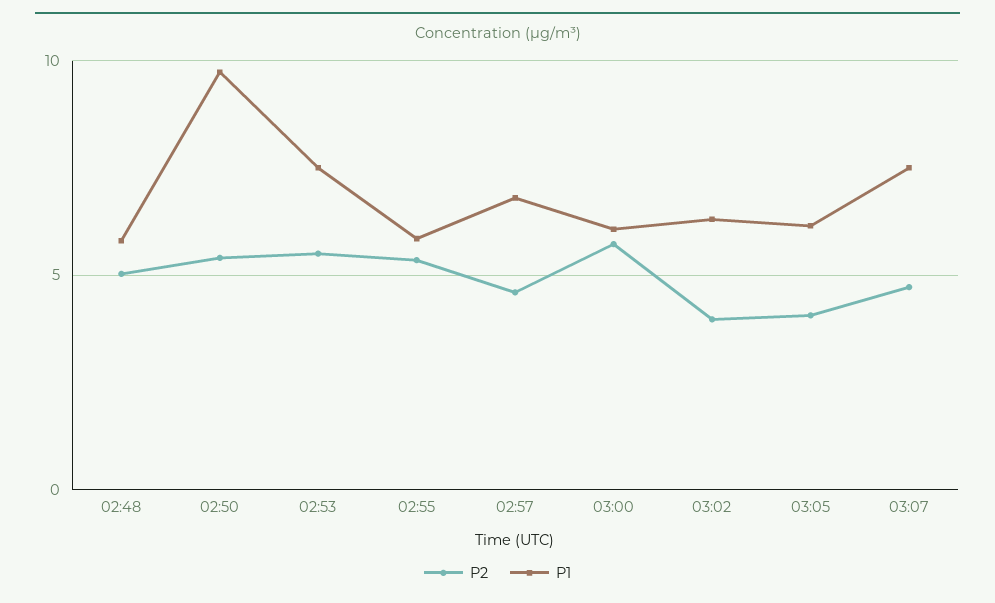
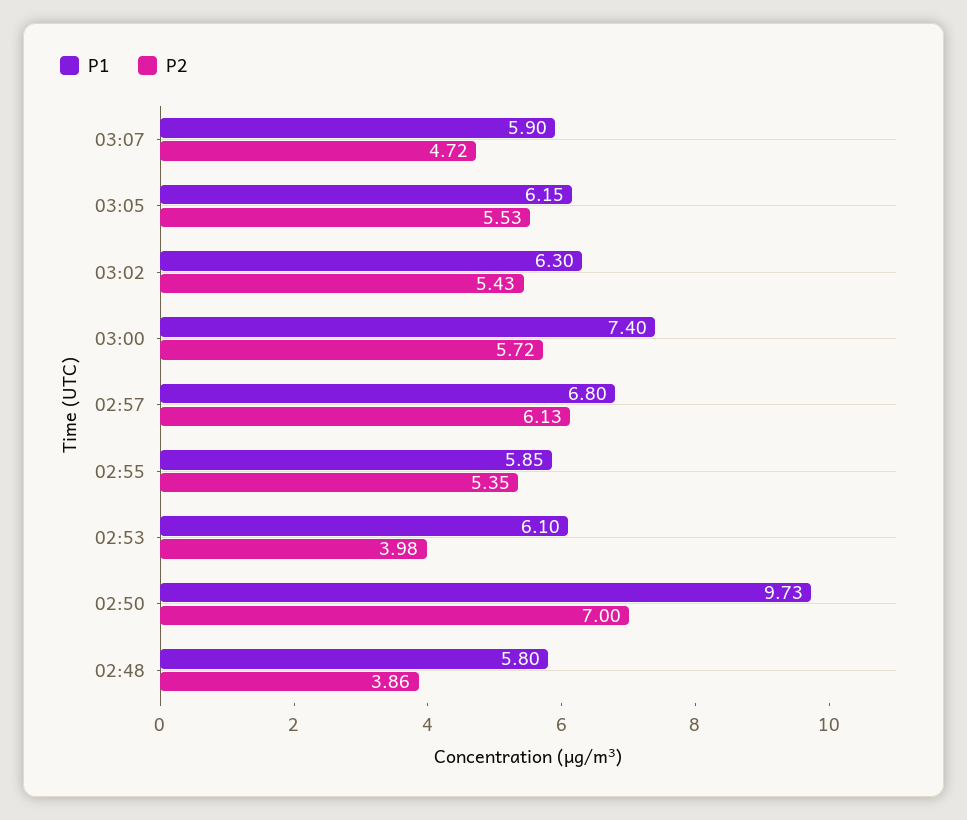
P2, 02:48: 5 -> 3.86
P2, 02:50: 5.5 -> 7
P2, 02:53: 5.5 -> 3.98
P1, 02:53: 7.5 -> 6.1
P2, 02:57: 4.5 -> 6.13
P1, 03:00: 6 -> 7.4
P2, 03:02: 4 -> 5.43
P2, 03:05: 4 -> 5.53
P1, 03:07: 7.5 -> 5.9

